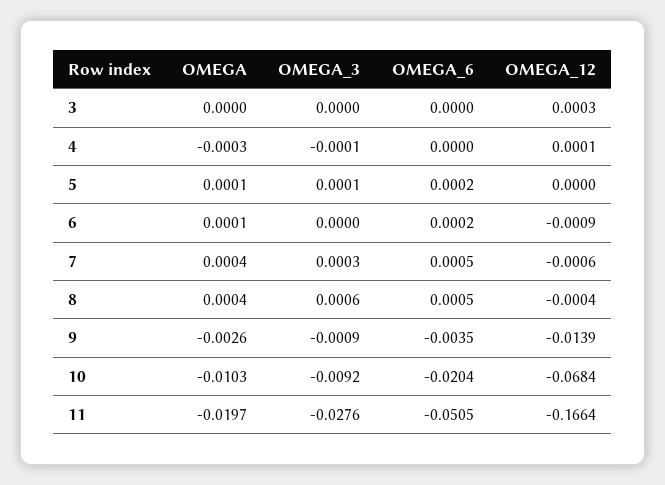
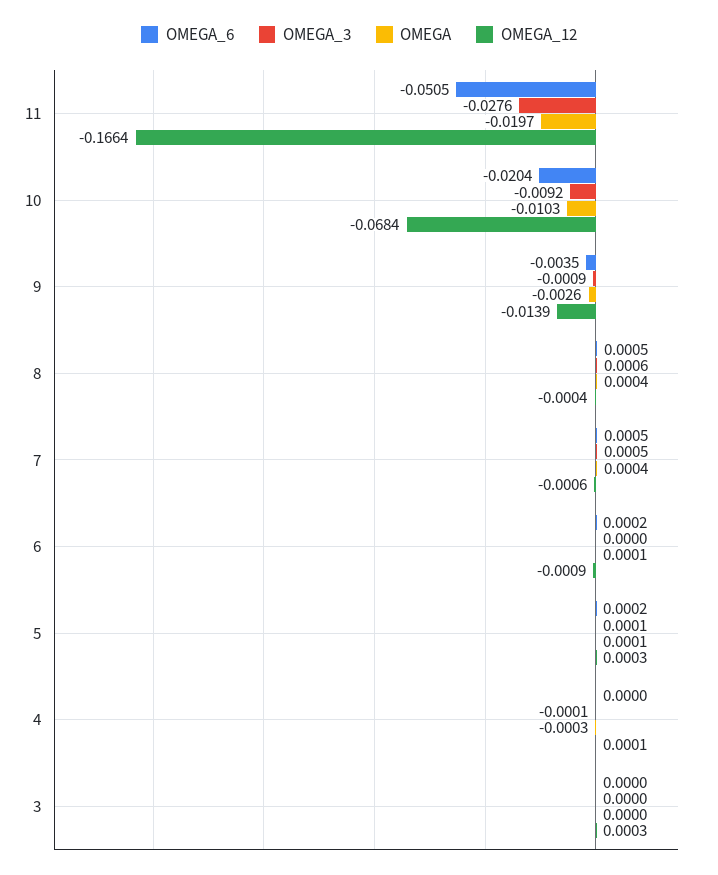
OMEGA_12, 5: 0 -> 0.0003
OMEGA_3, 7: 0.0003 -> 0.0005

